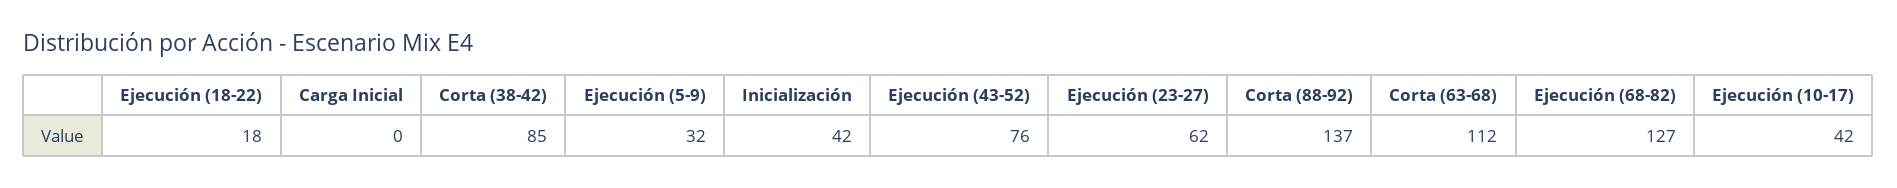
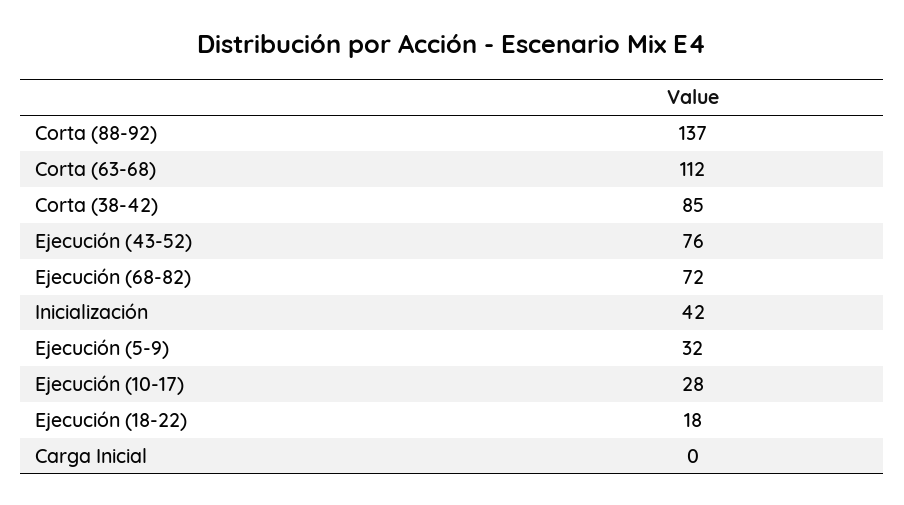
Ejecución (23-27): 62 -> none
Ejecución (68-82): 127 -> 72
Ejecución (10-17): 42 -> 28

